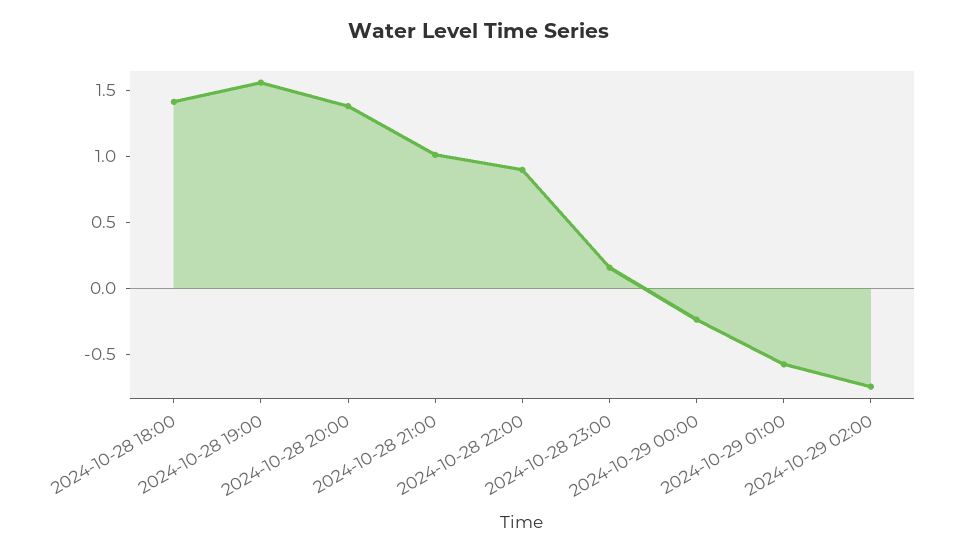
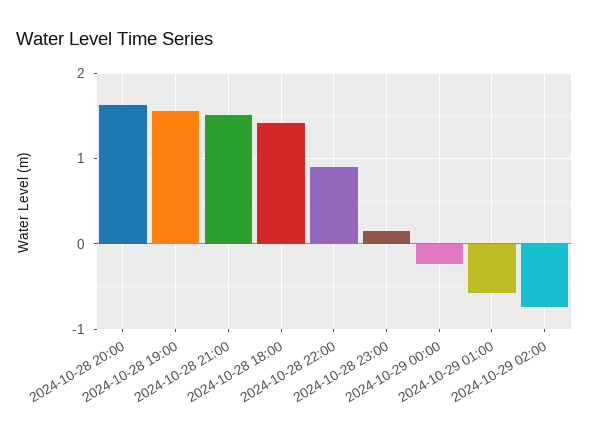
2024-10-28 20:00: 1.4 -> 1.6
2024-10-28 21:00: 1 -> 1.5

